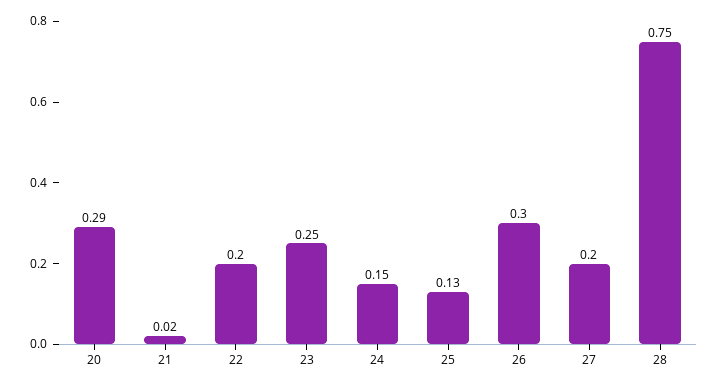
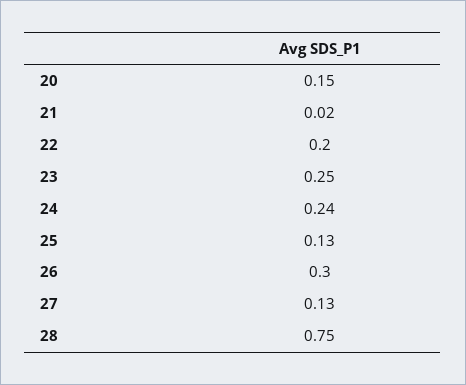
20: 0.29 -> 0.15
24: 0.15 -> 0.24
27: 0.2 -> 0.13

